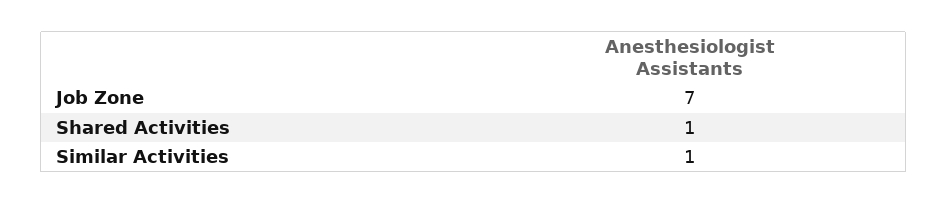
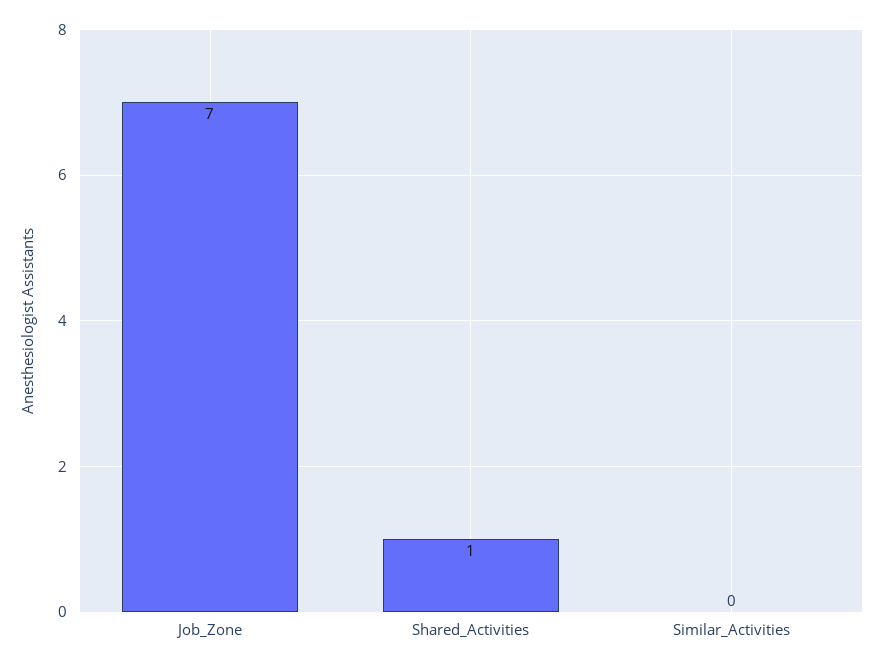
Similar Activities: 1 -> 0

